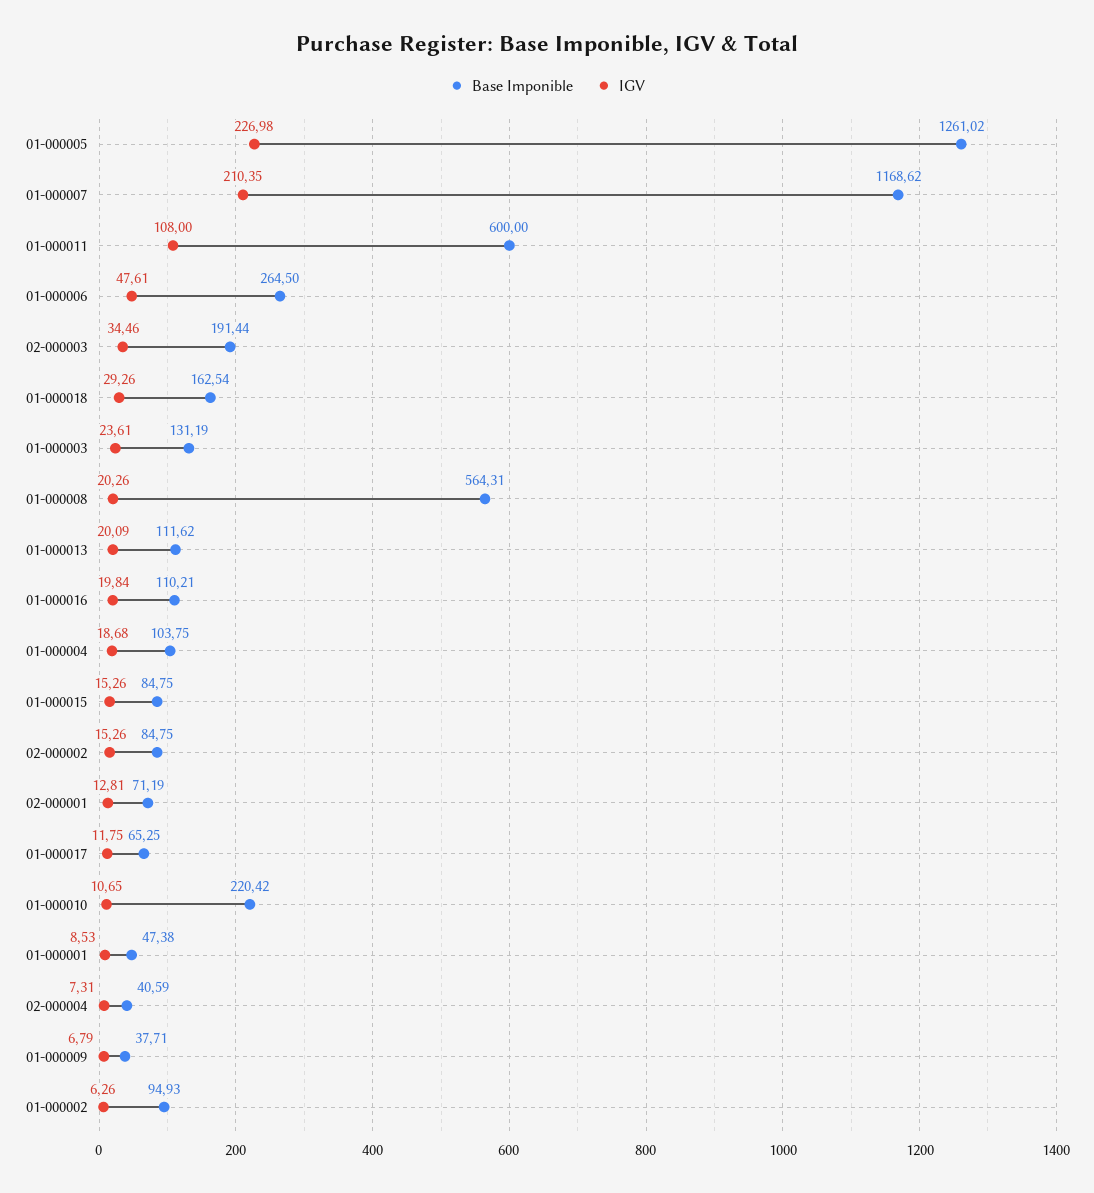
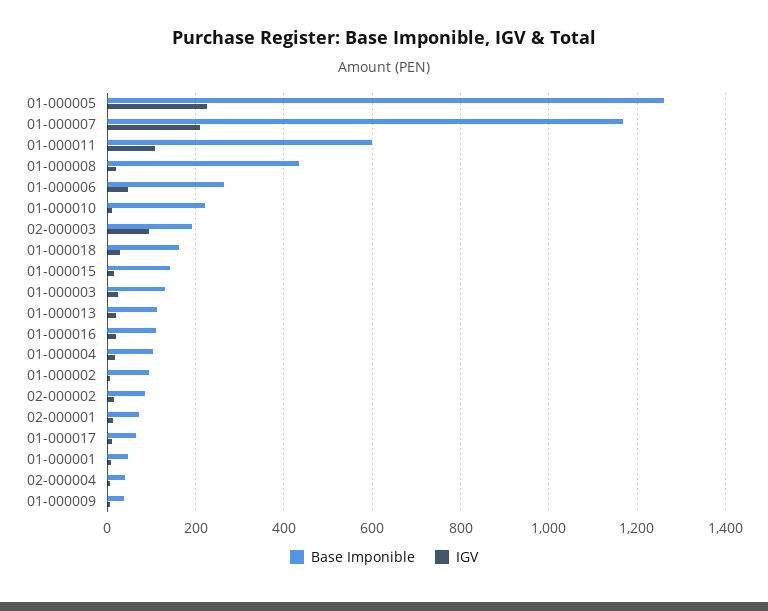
IGV, 02-000003: 34.46 -> 100
Base Imponible, 01-000008: 564.31 -> 440
Base Imponible, 01-000015: 84.75 -> 140

